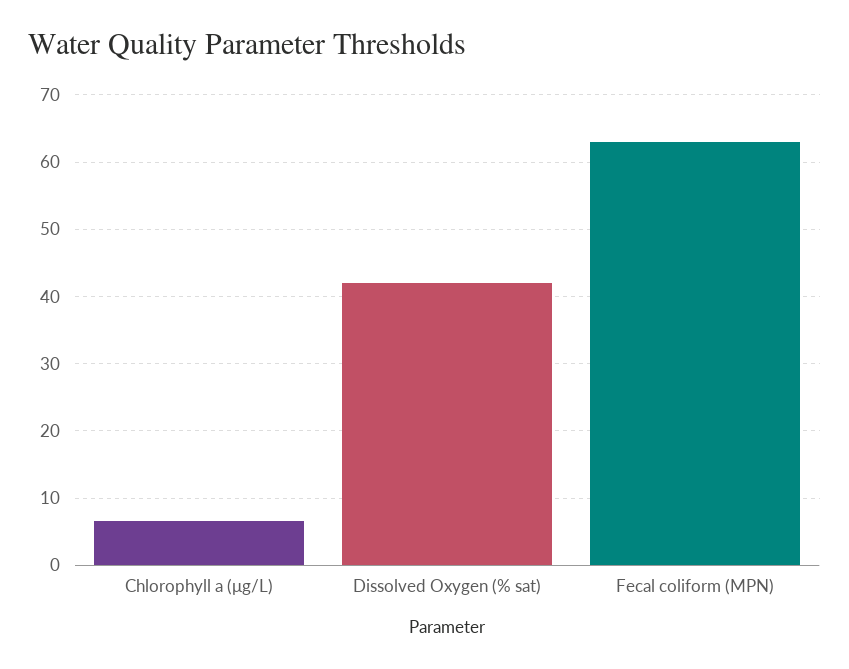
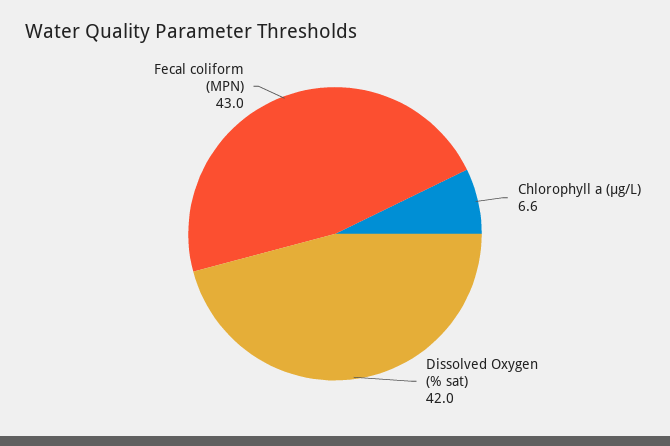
Fecal coliform (MPN): 63 -> 43

